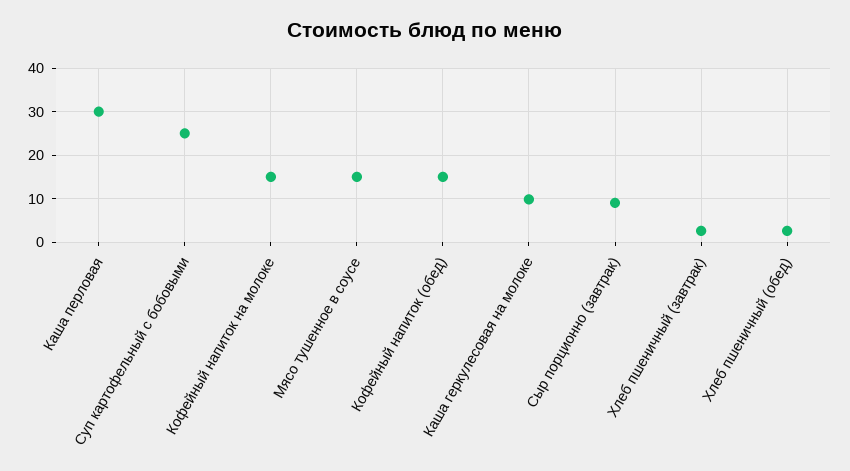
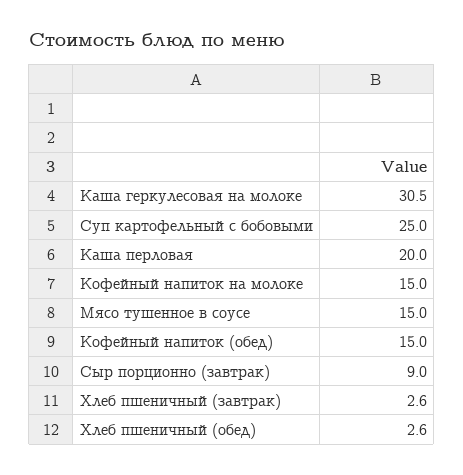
Каша перловая: 30 -> 20
Каша геркулесовая на молоке: 10 -> 30.5

